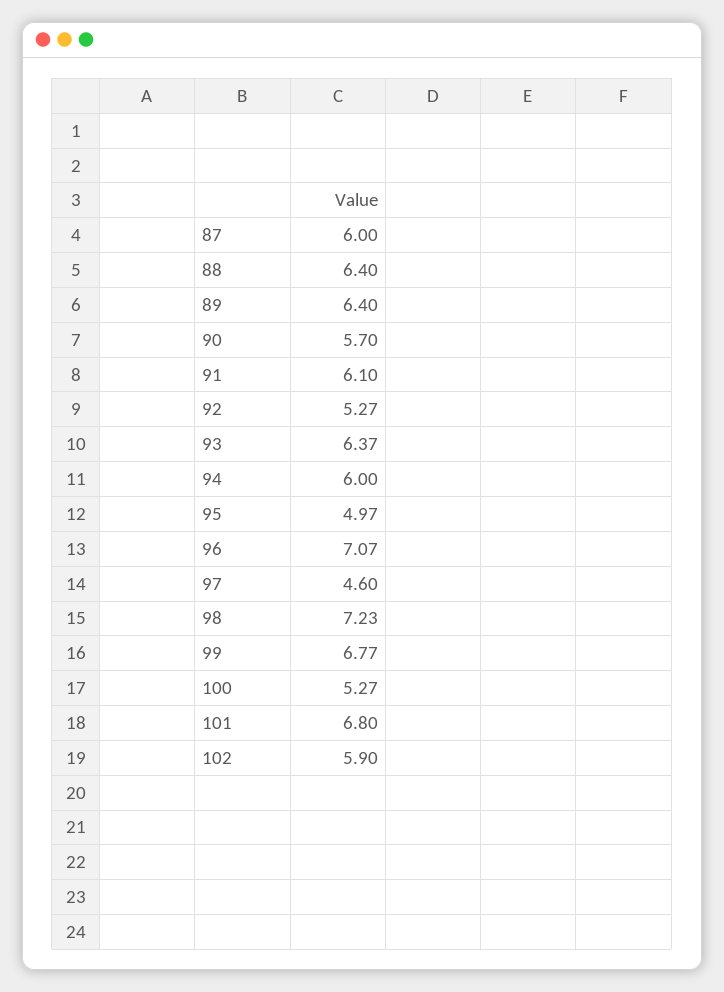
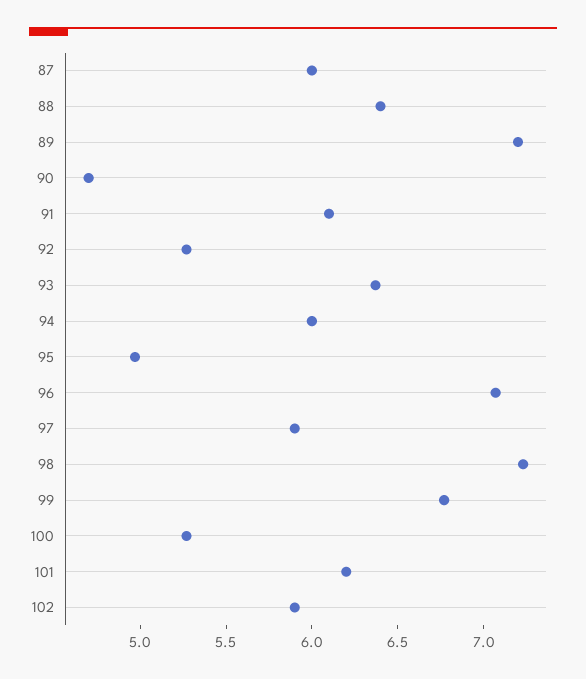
89: 6.4 -> 7.2
90: 5.7 -> 4.7
97: 4.6 -> 5.9
101: 6.8 -> 6.2

